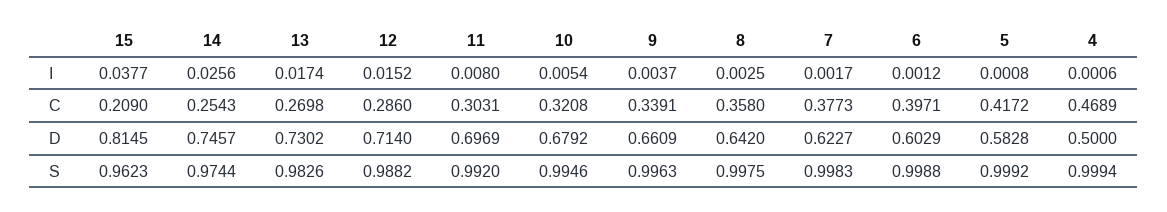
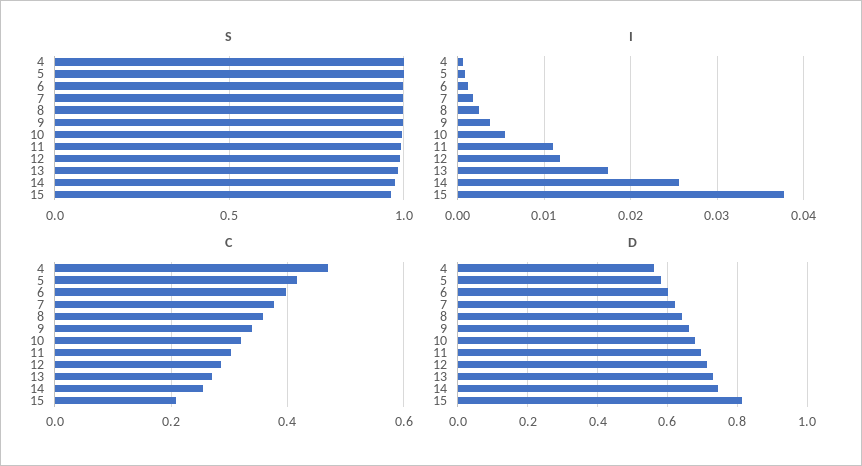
I, 12: 0.0152 -> 0.012
I, 11: 0.008 -> 0.011
D, 4: 0.5 -> 0.56

